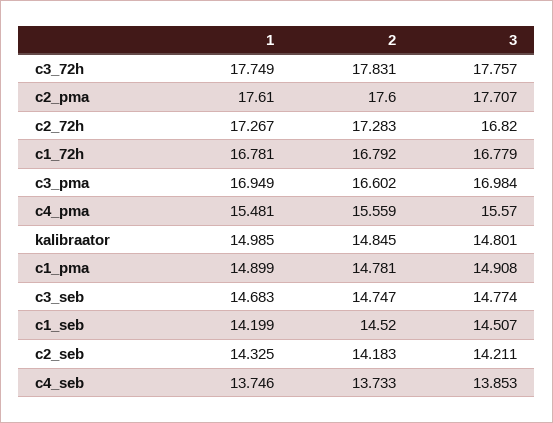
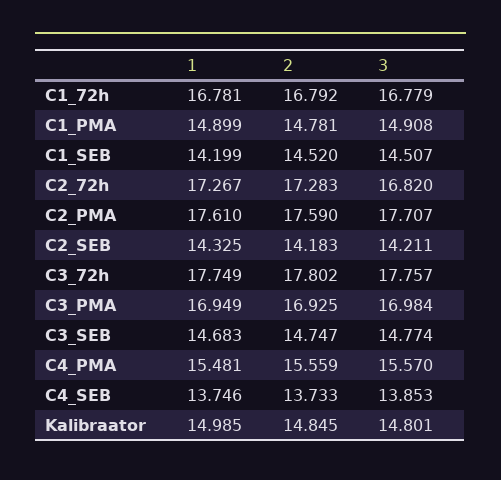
2, c3_72h: 17.831 -> 17.802
2, c2_pma: 17.6 -> 17.59
2, c3_pma: 16.602 -> 16.925

